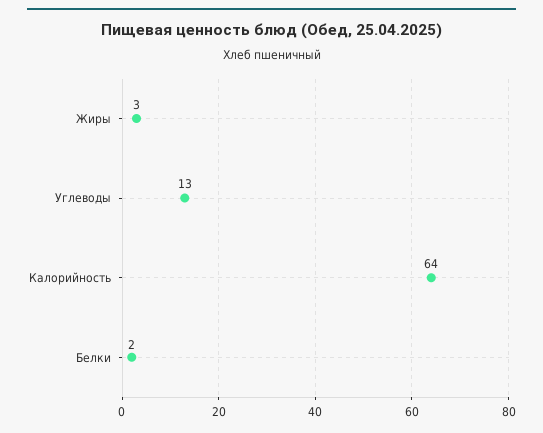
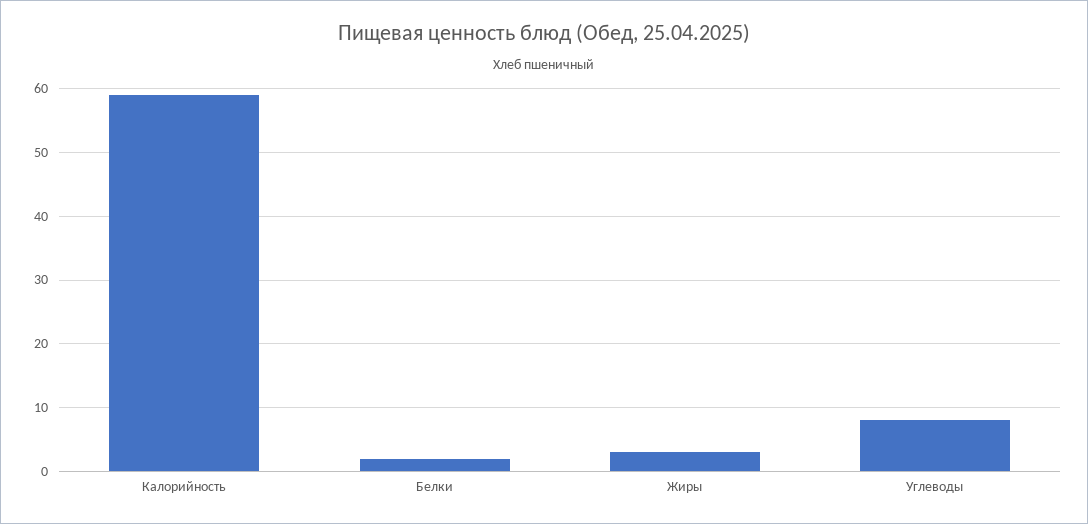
Углеводы: 13 -> 8
Калорийность: 64 -> 59

